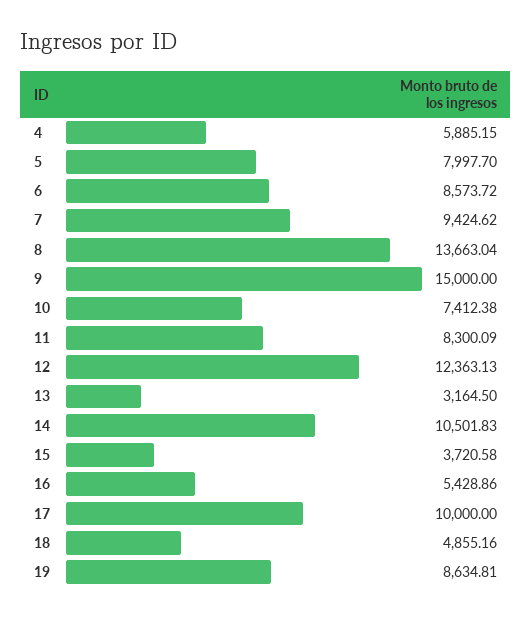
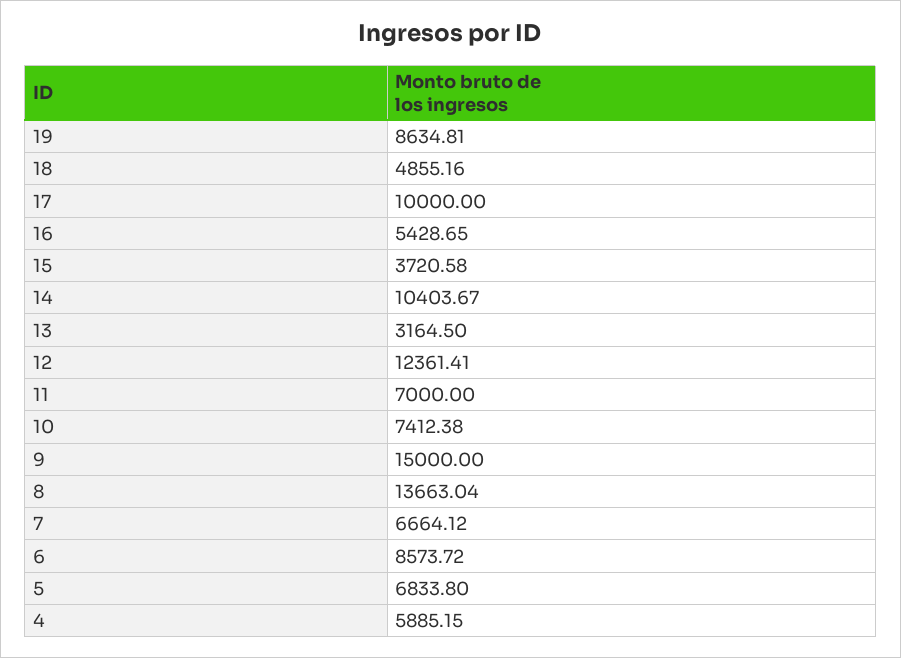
5: 7997.7 -> 6833.8
7: 9424.62 -> 6664.12
11: 8300.09 -> 7000
12: 12363.13 -> 12361.41
14: 10501.83 -> 10403.67
16: 5428.86 -> 5428.65

